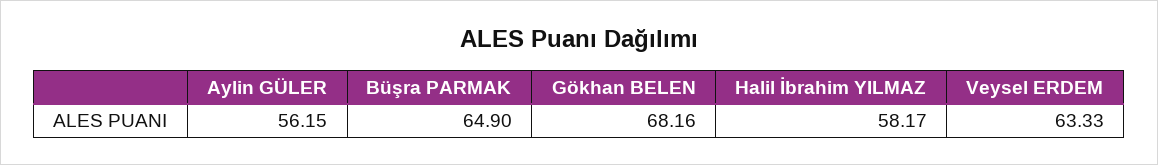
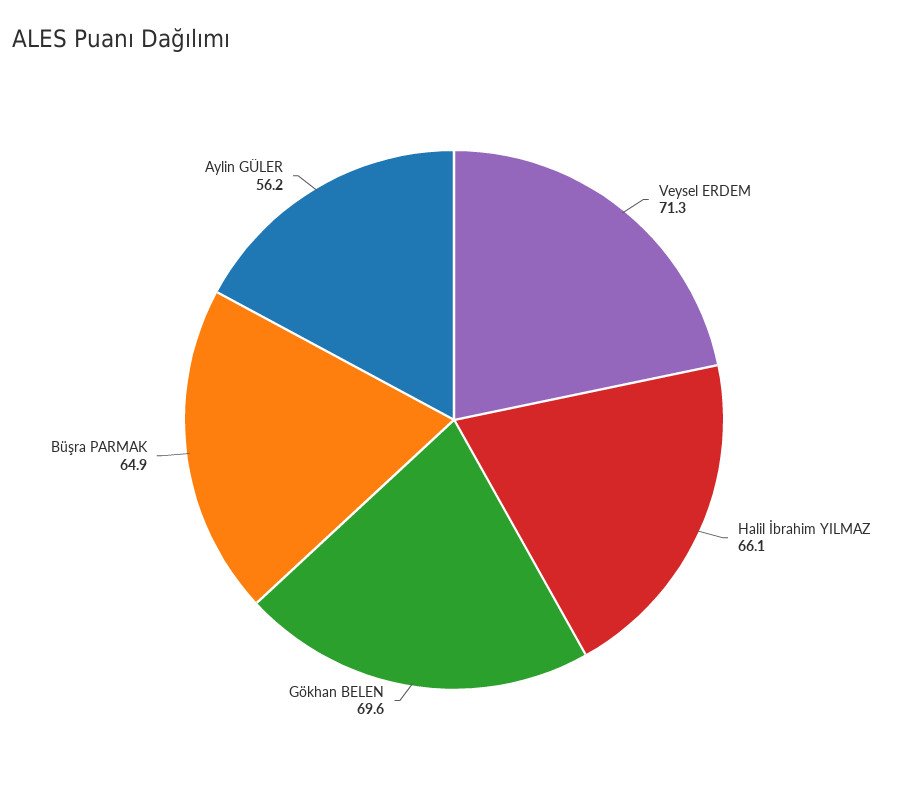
Gökhan BELEN: 68.16 -> 69.6
Halil İbrahim YILMAZ: 58.17 -> 66.1
Veysel ERDEM: 63.33 -> 71.3

